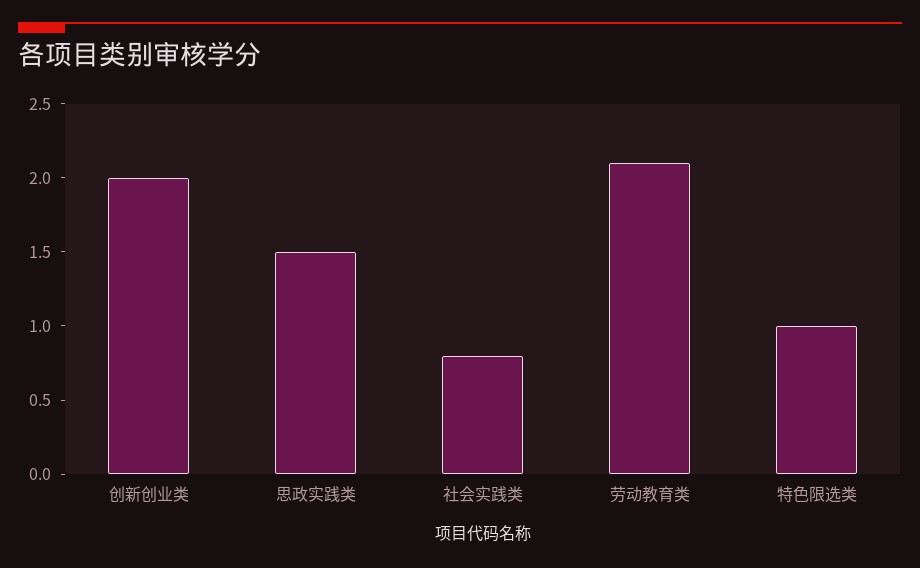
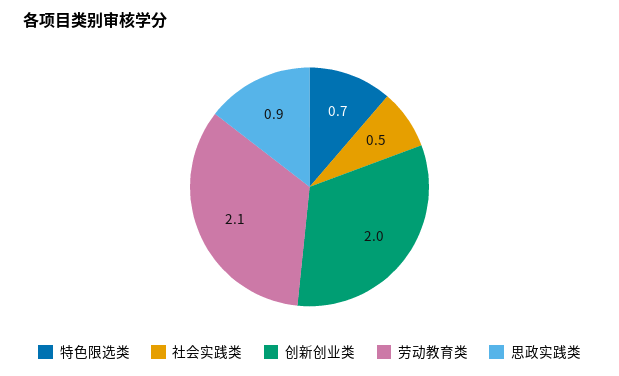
思政实践类: 1.5 -> 0.9
社会实践类: 0.8 -> 0.5
特色限选类: 1 -> 0.7

